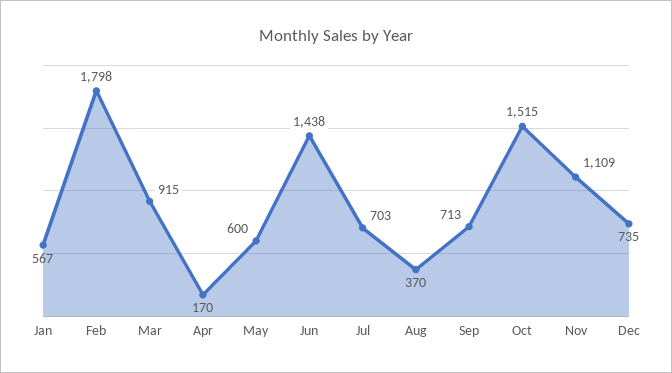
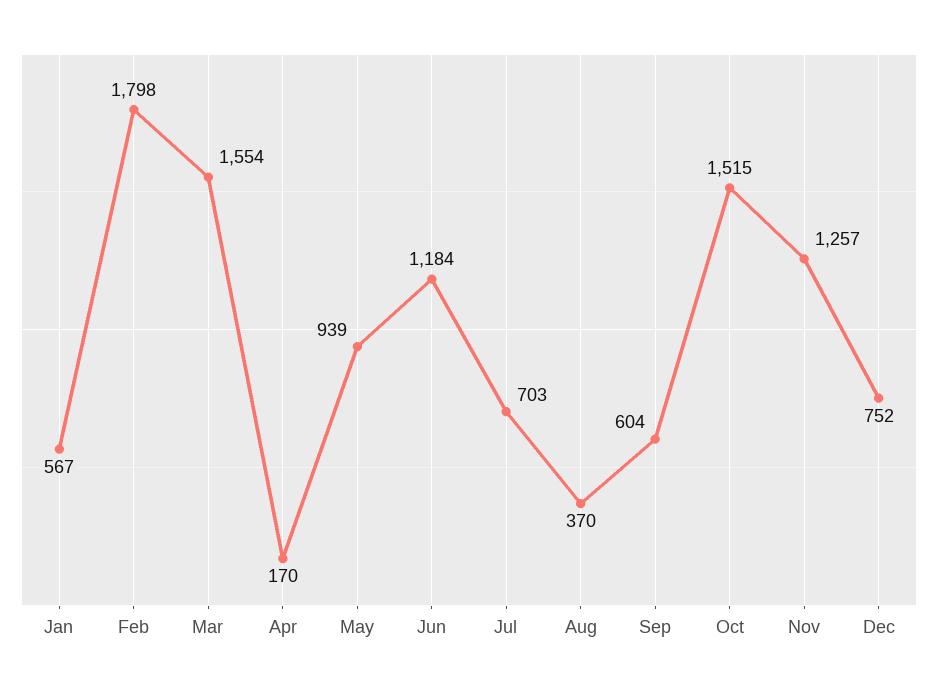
Mar: 915 -> 1554
May: 600 -> 939
Jun: 1438 -> 1184
Sep: 713 -> 604
Nov: 1109 -> 1257
Dec: 735 -> 752

